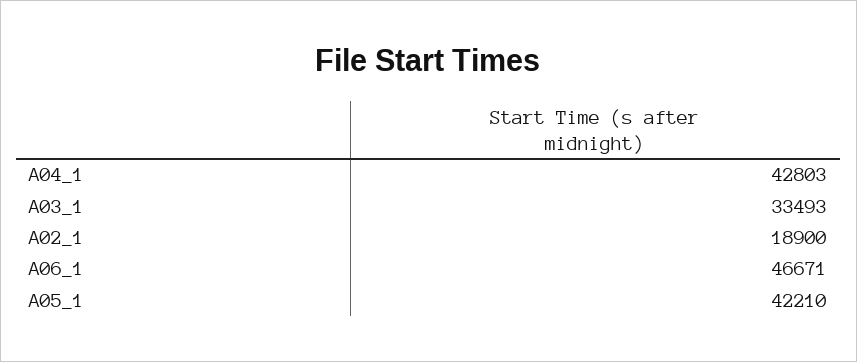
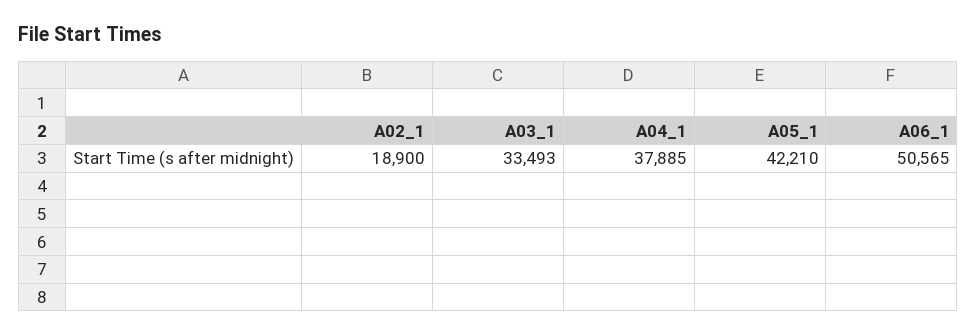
A04_1: 42803 -> 37885
A06_1: 46671 -> 50565

